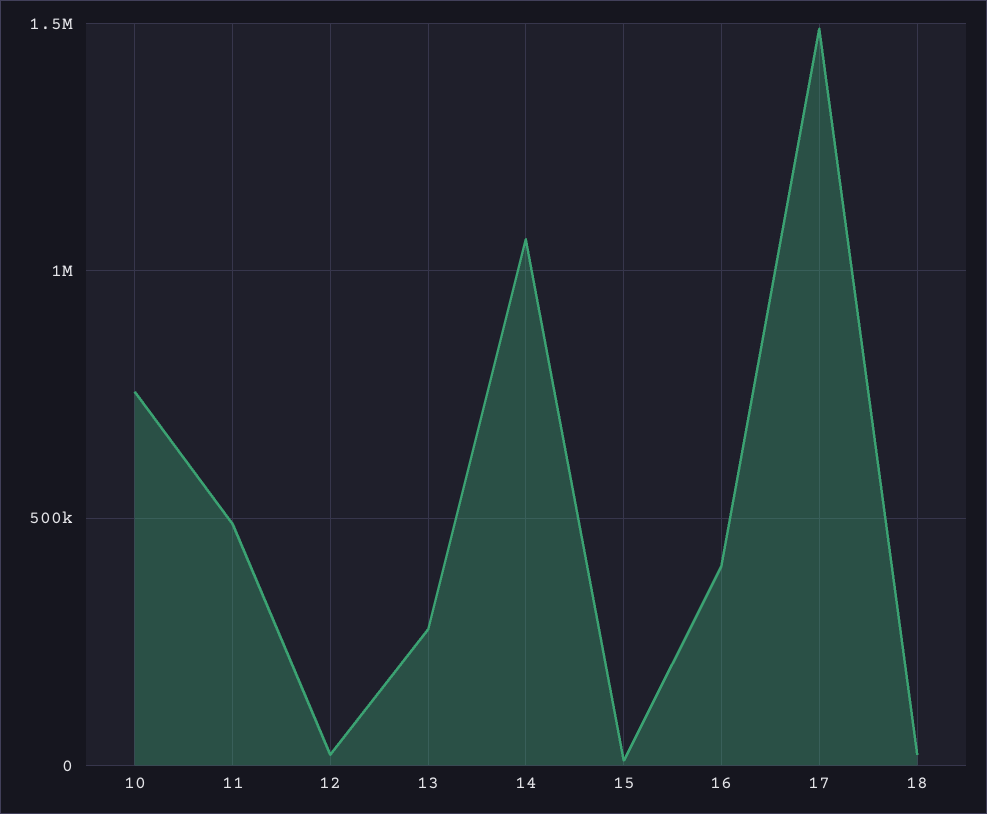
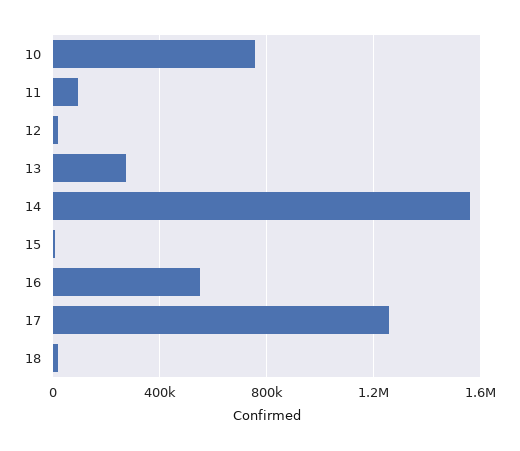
11: 500000 -> 100000
14: 1050000 -> 1550000
16: 400000 -> 550000
17: 1500000 -> 1250000

